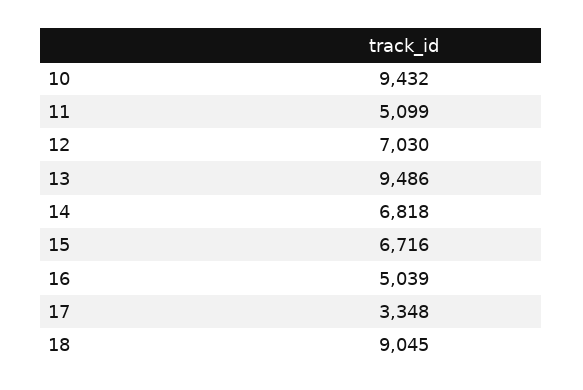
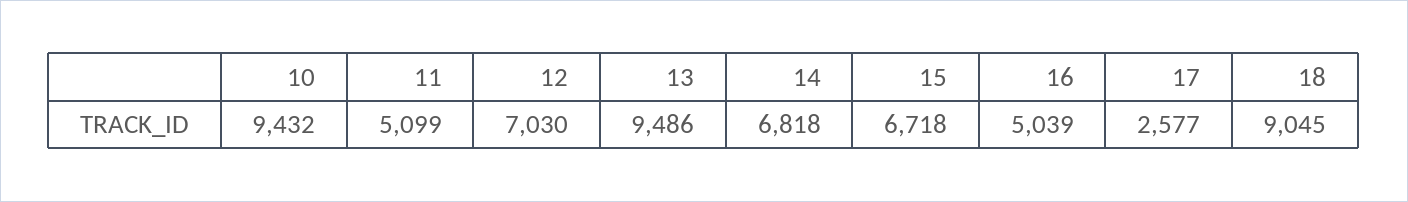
15: 6716 -> 6718
17: 3348 -> 2577

